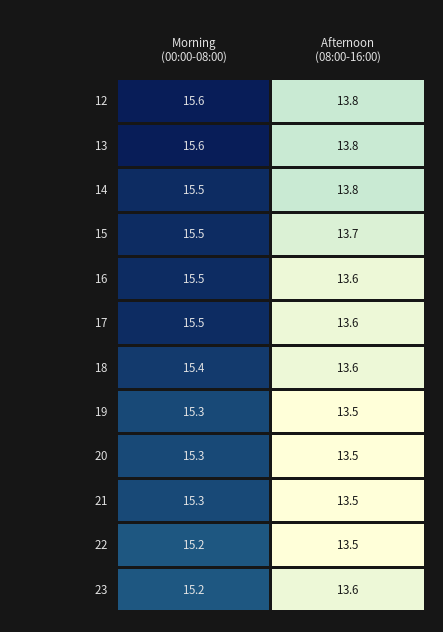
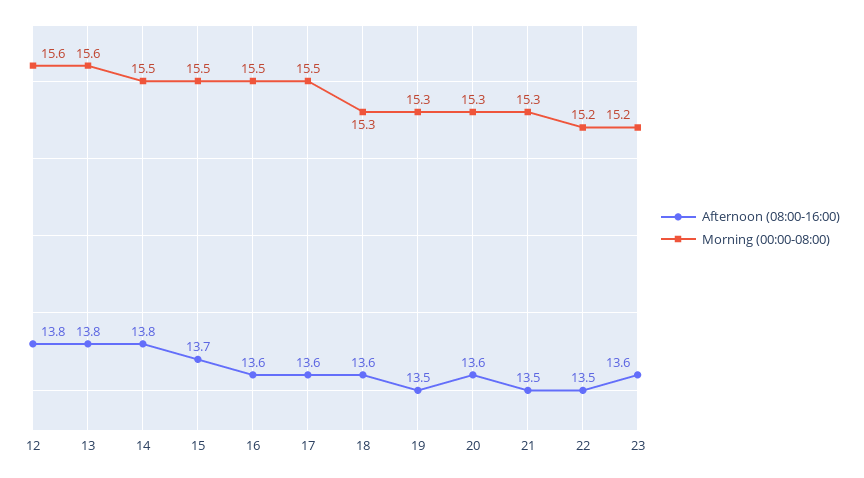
Morning (00:00-08:00), 18: 15.4 -> 15.3
Afternoon (08:00-16:00), 20: 13.5 -> 13.6

